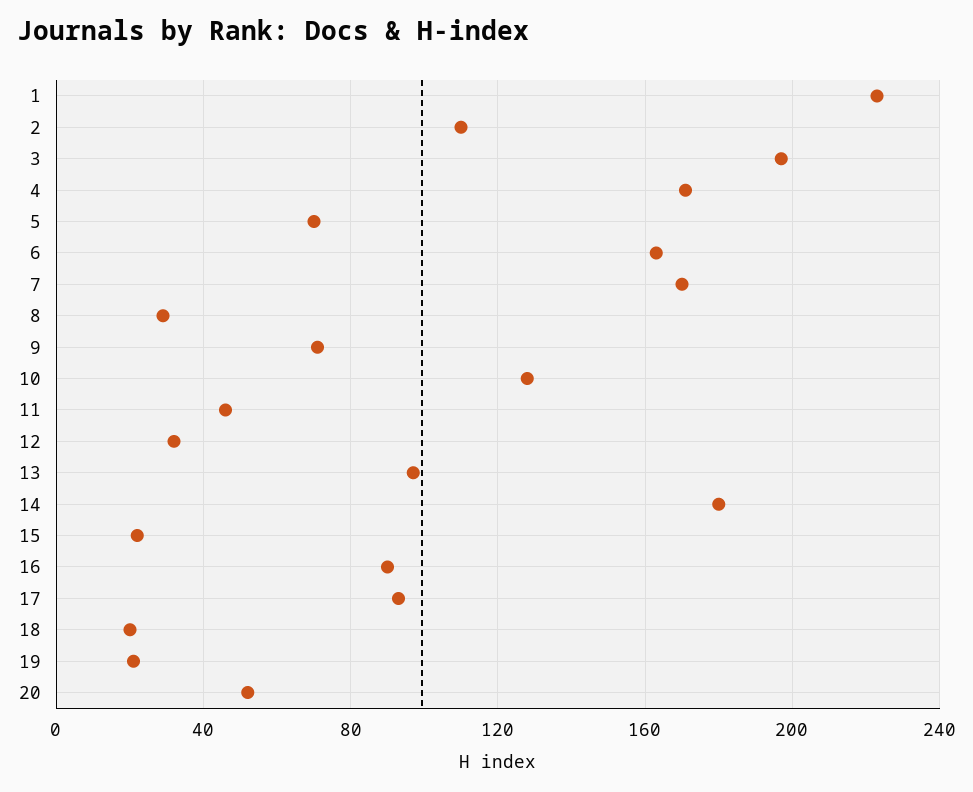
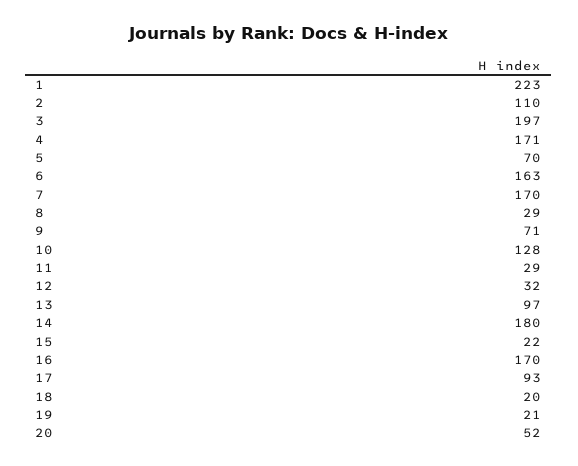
11: 45 -> 29
16: 90 -> 170

